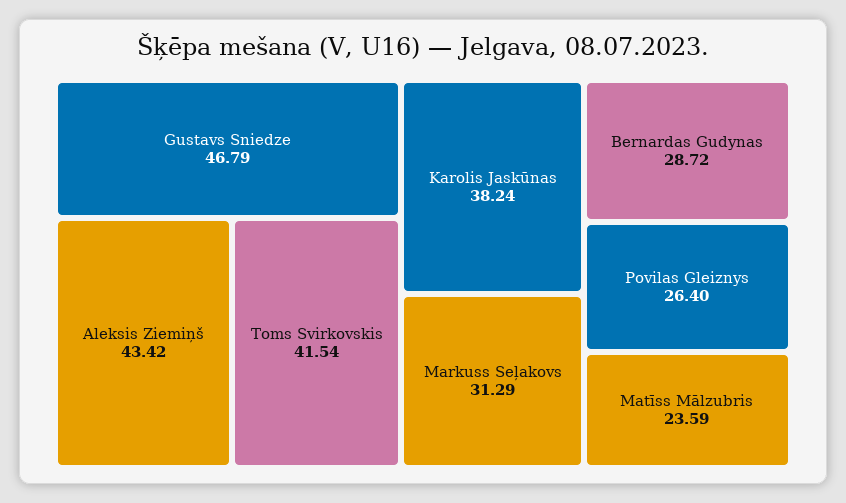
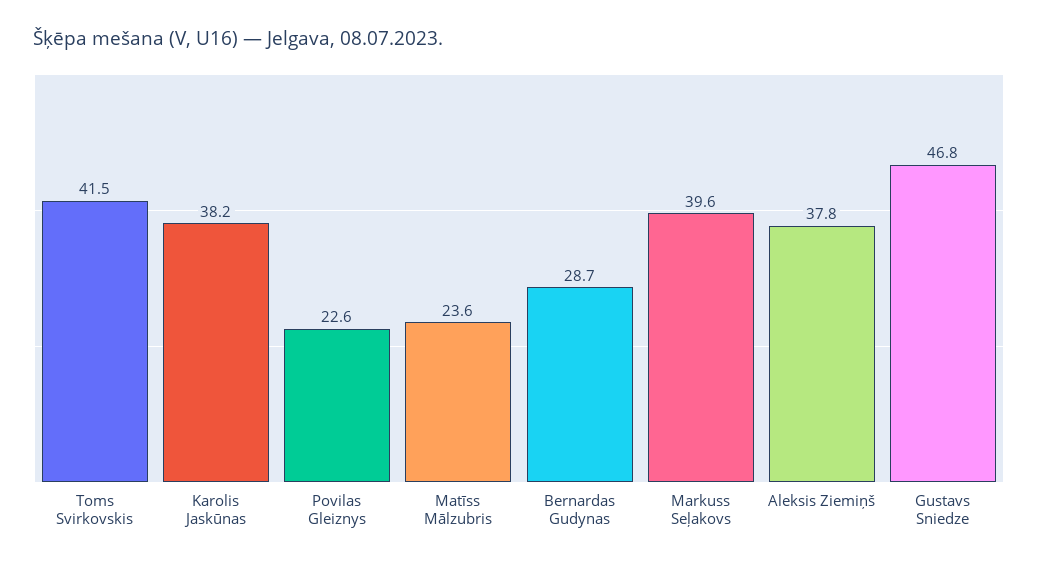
Aleksis Ziemiņš: 43.42 -> 37.8
Markuss Seļakovs: 31.29 -> 39.6
Povilas Gleiznys: 26.4 -> 22.6

